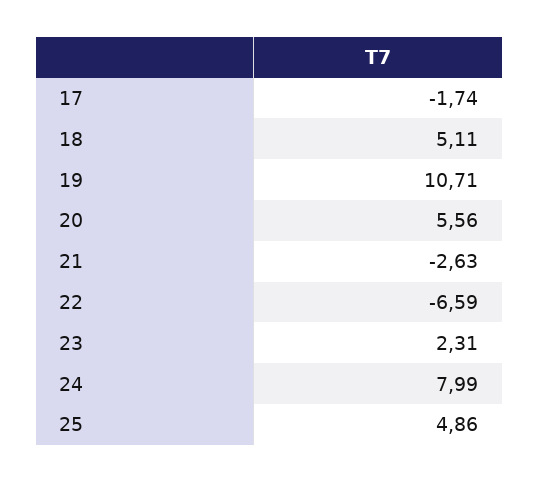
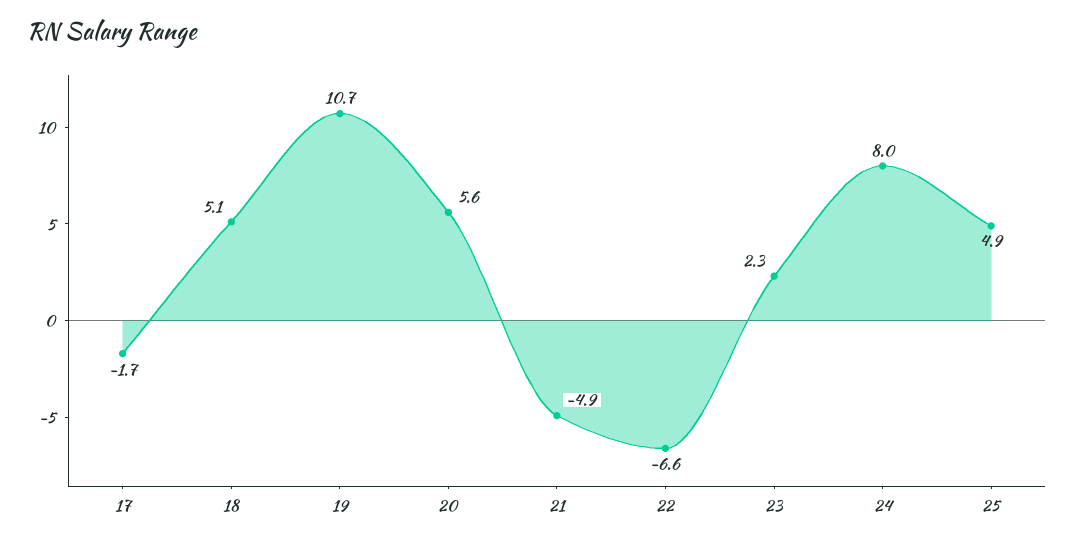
21: -2.63 -> -4.9

